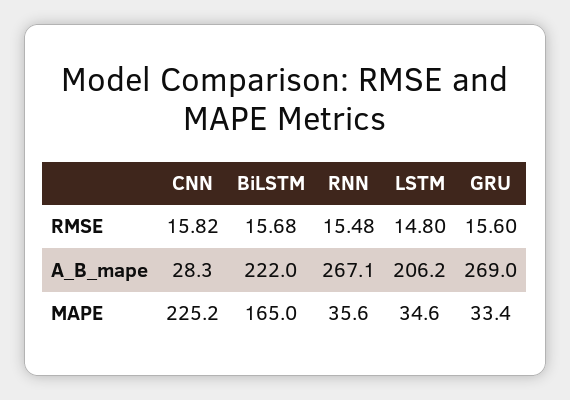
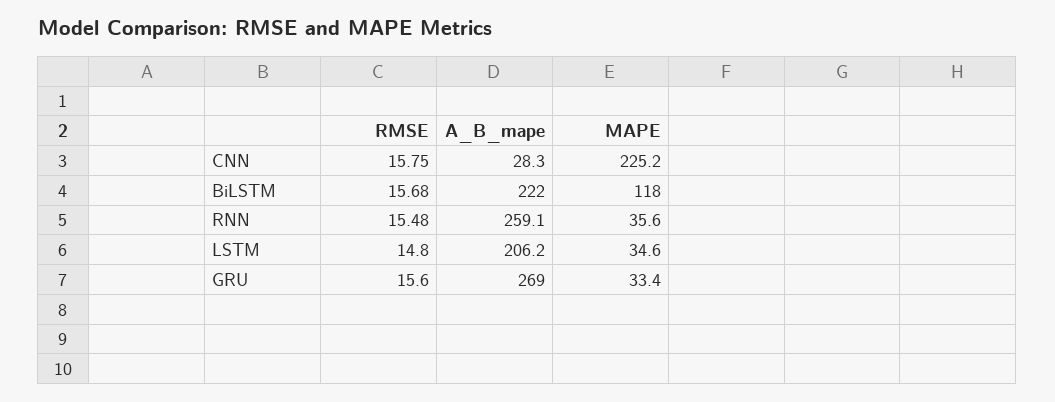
CNN, RMSE: 15.82 -> 15.75
RNN, A_B_mape: 267.1 -> 259.1
BiLSTM, MAPE: 165 -> 118

